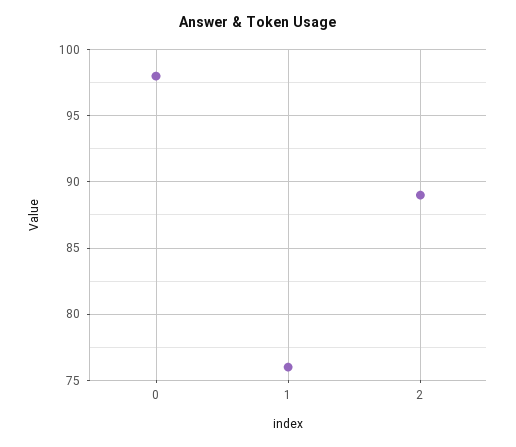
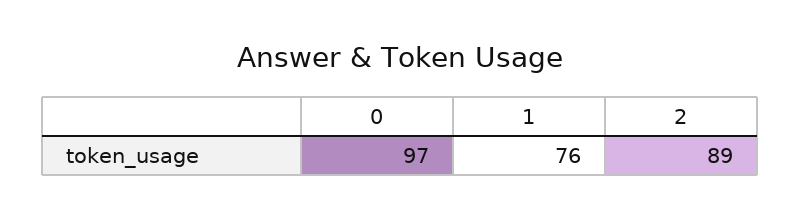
0: 98 -> 97

